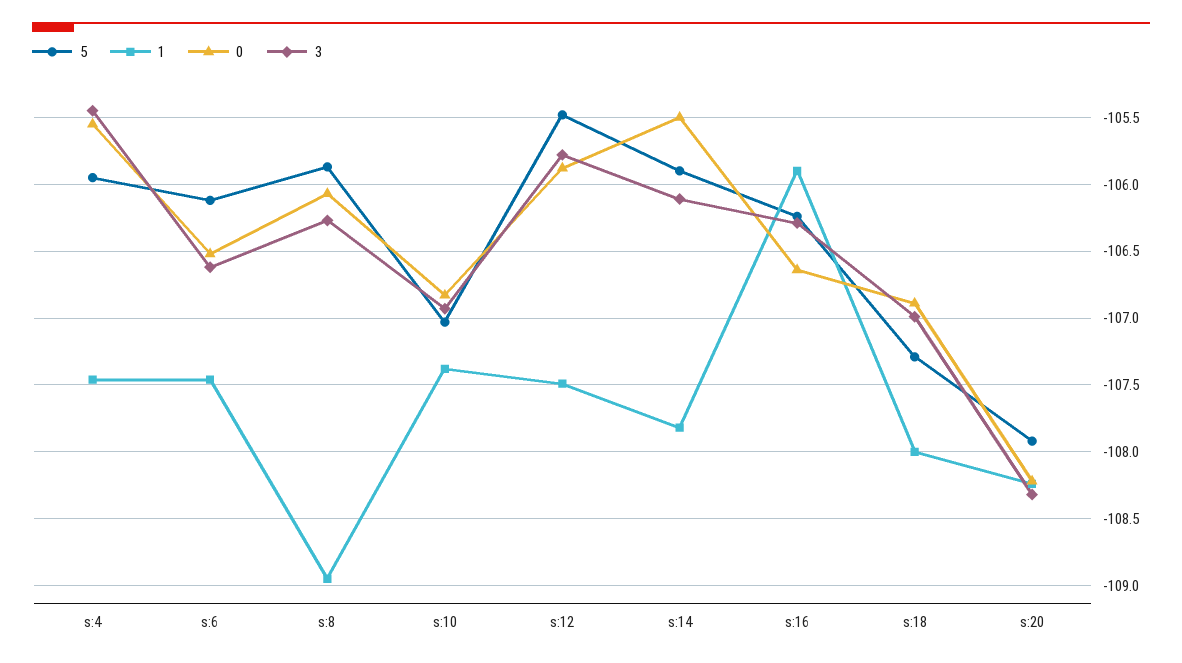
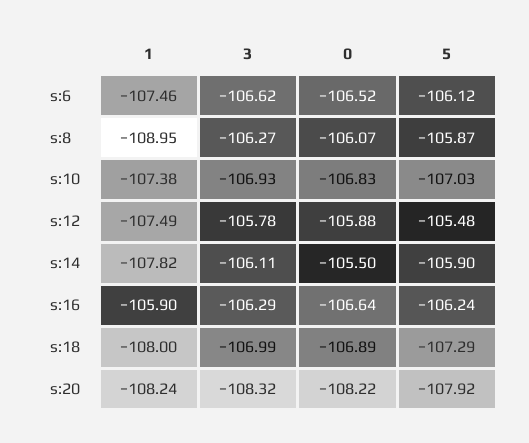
5, s:4: -105.95 -> none
1, s:4: -107.45 -> none
0, s:4: -105.55 -> none
3, s:4: -105.45 -> none

